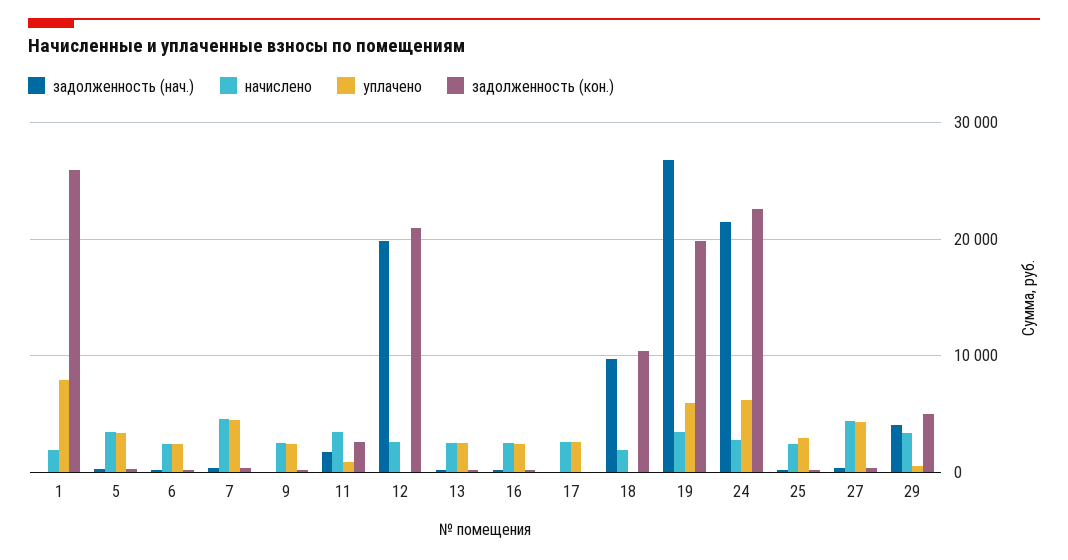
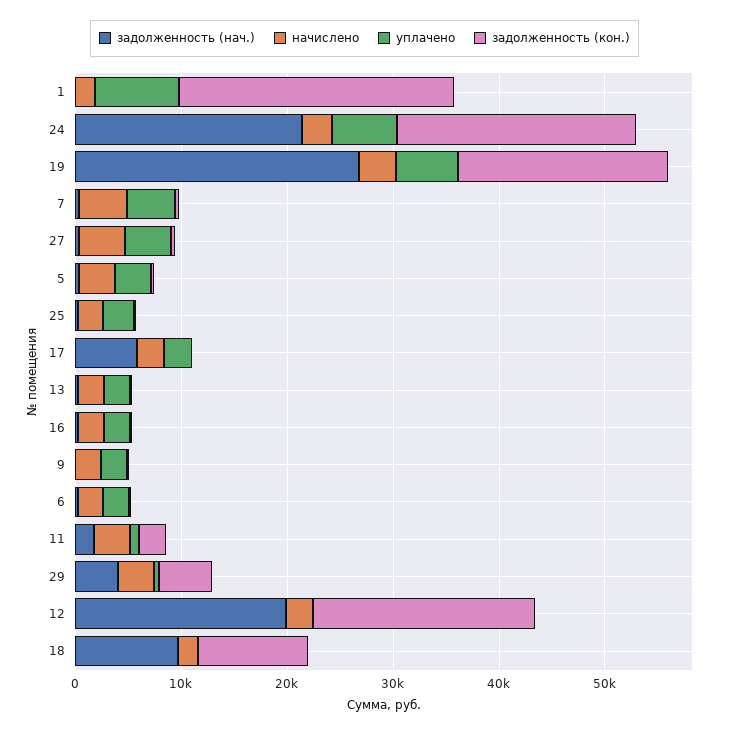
задолженность (нач.), 17: 0 -> 6000

